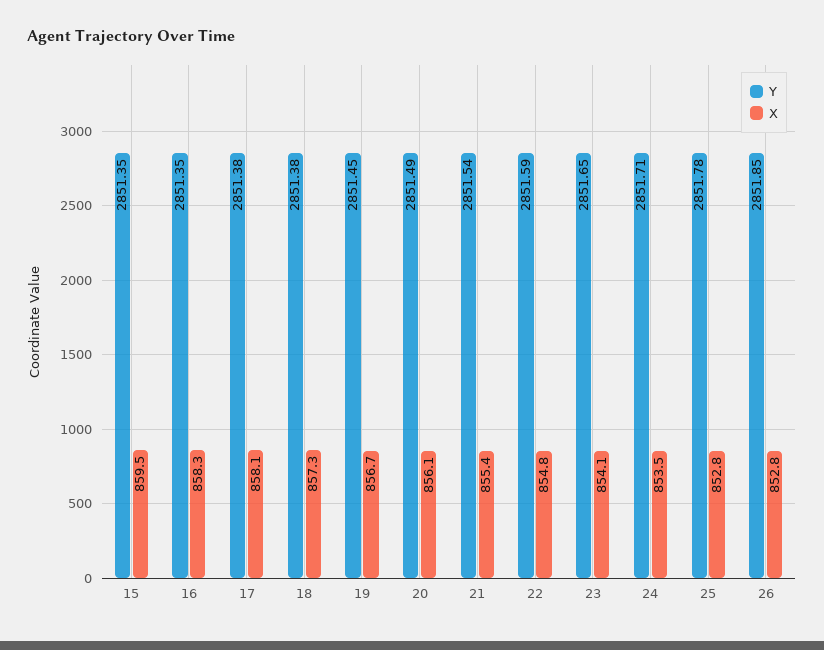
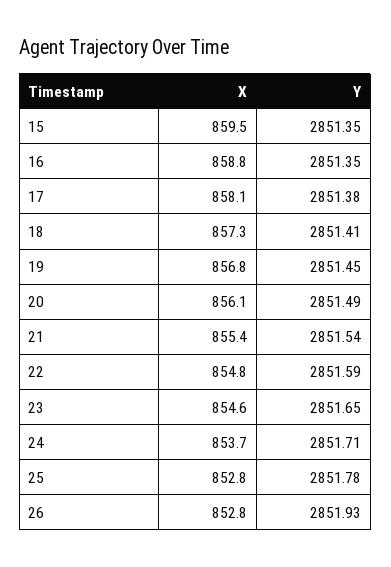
X, 16: 858.3 -> 858.8
Y, 18: 2851.38 -> 2851.41
X, 19: 856.7 -> 856.8
X, 23: 854.1 -> 854.6
X, 24: 853.5 -> 853.7
Y, 26: 2851.85 -> 2851.93

